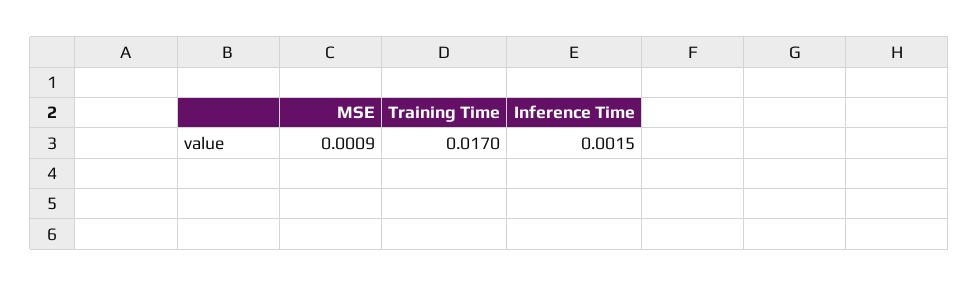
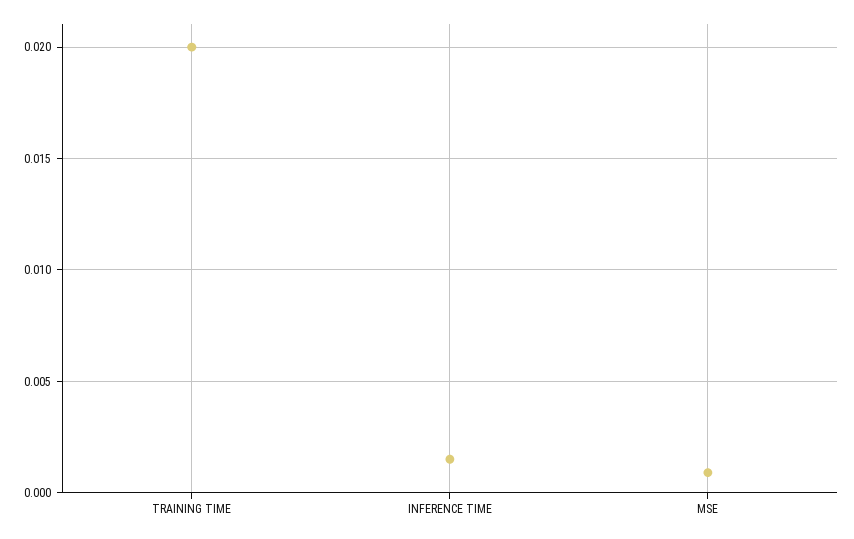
Training Time: 0.017 -> 0.02

